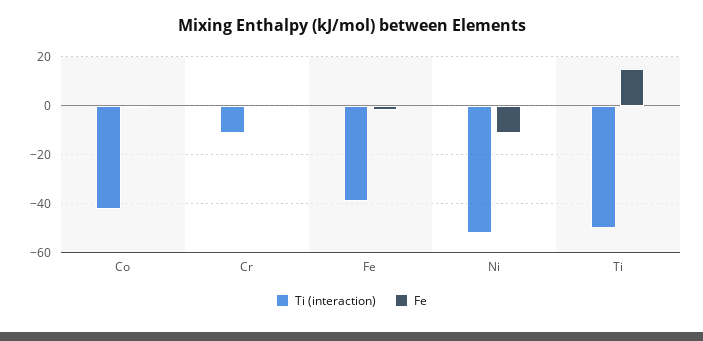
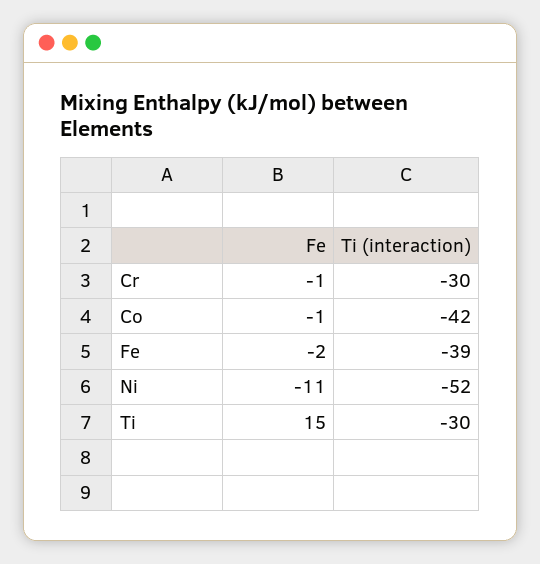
Ti (interaction), Cr: -10 -> -30
Ti (interaction), Ti: -50 -> -30

